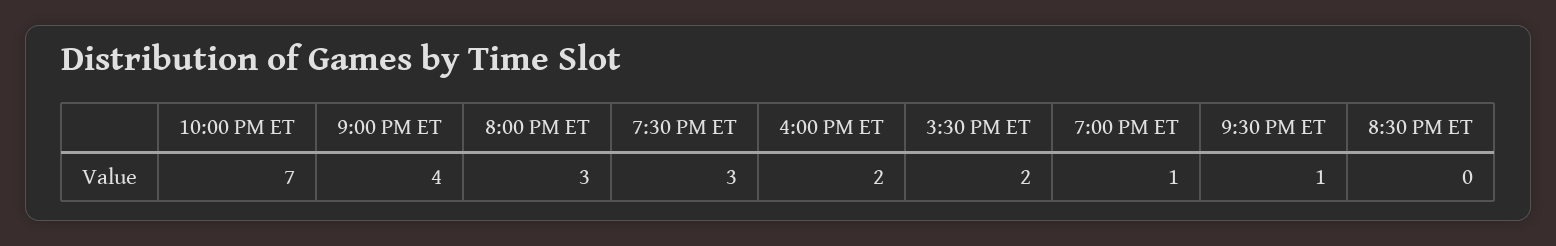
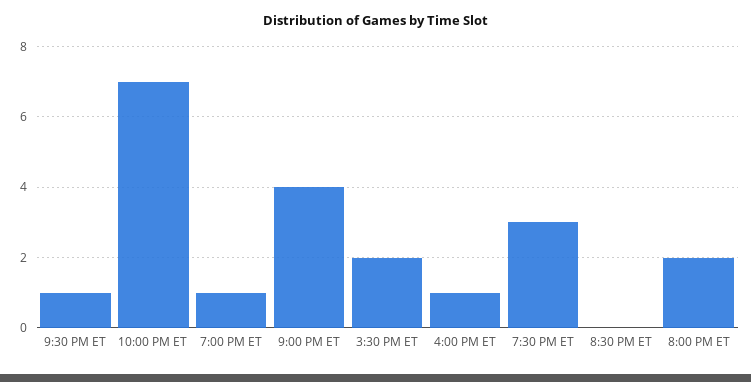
8:00 PM ET: 3 -> 2
4:00 PM ET: 2 -> 1

